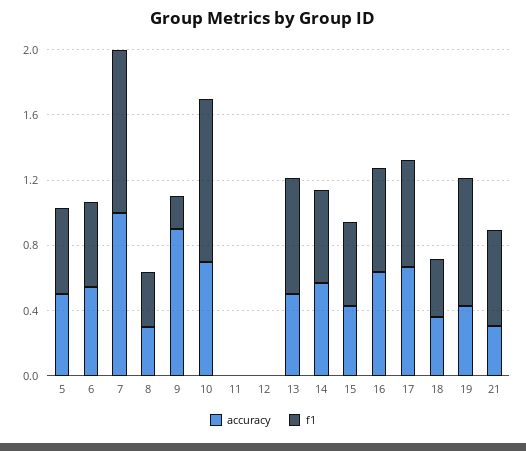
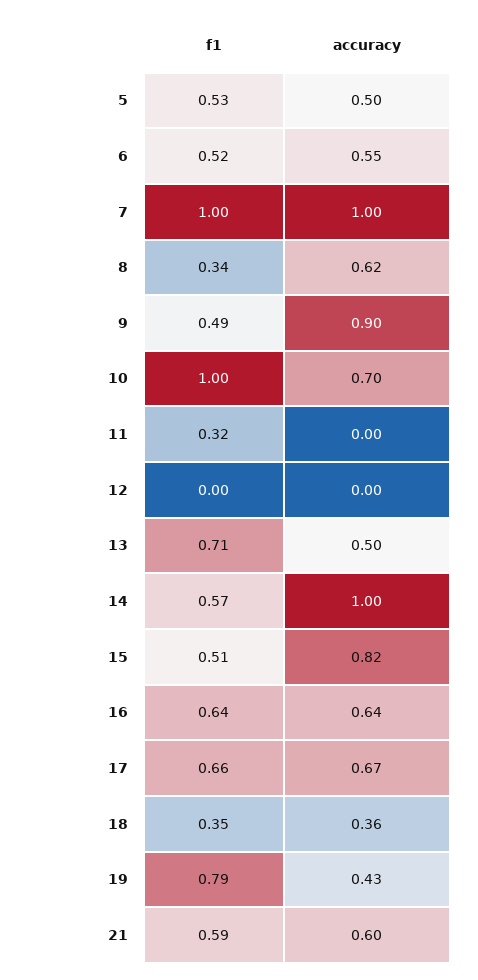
accuracy, 8: 0.3 -> 0.62
f1, 9: 0.2 -> 0.49
f1, 11: 0 -> 0.32
accuracy, 14: 0.6 -> 1
accuracy, 15: 0.4 -> 0.82
accuracy, 21: 0.3 -> 0.6

